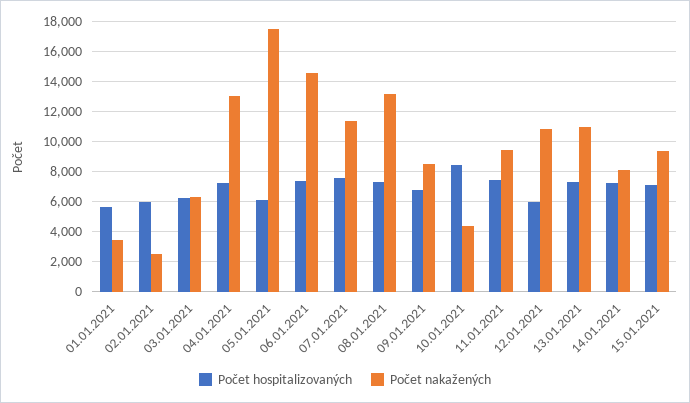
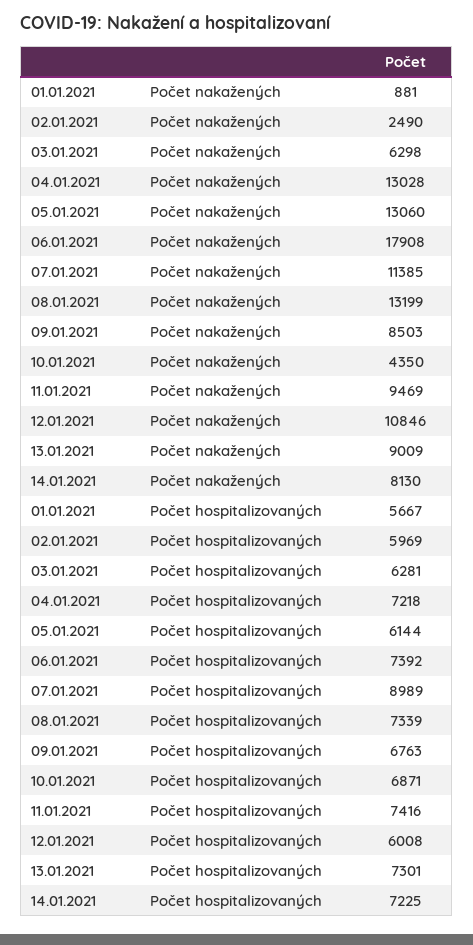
Počet nakažených, 01.01.2021: 3500 -> 881
Počet nakažených, 05.01.2021: 17500 -> 13060
Počet nakažených, 06.01.2021: 14500 -> 17908
Počet hospitalizovaných, 07.01.2021: 7500 -> 8989
Počet hospitalizovaných, 10.01.2021: 8500 -> 6871
Počet nakažených, 13.01.2021: 11000 -> 9009
Počet hospitalizovaných, 15.01.2021: 7000 -> none
Počet nakažených, 15.01.2021: 9500 -> none

